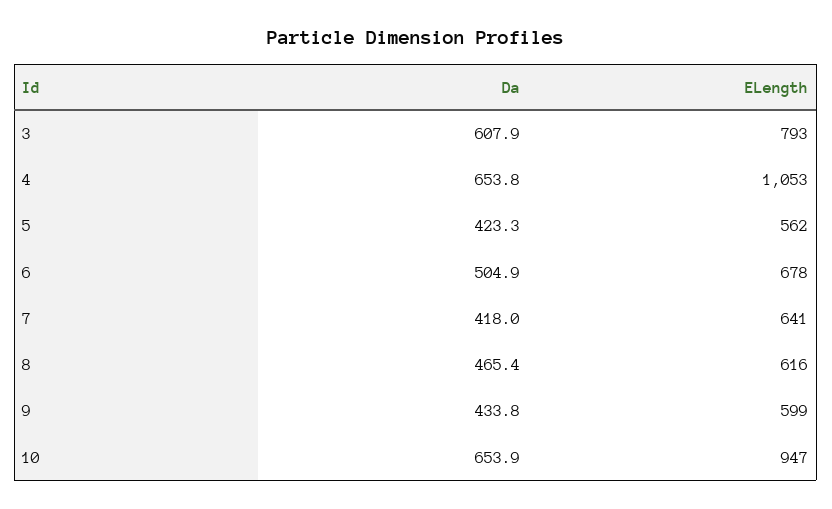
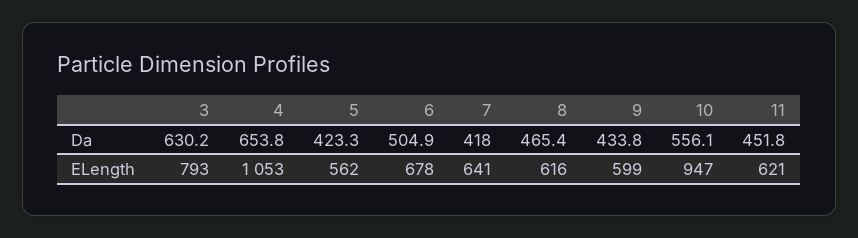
Da, 3: 607.9 -> 630.2
Da, 10: 653.9 -> 556.1
Da, 11: none -> 451.8
ELength, 11: none -> 621

